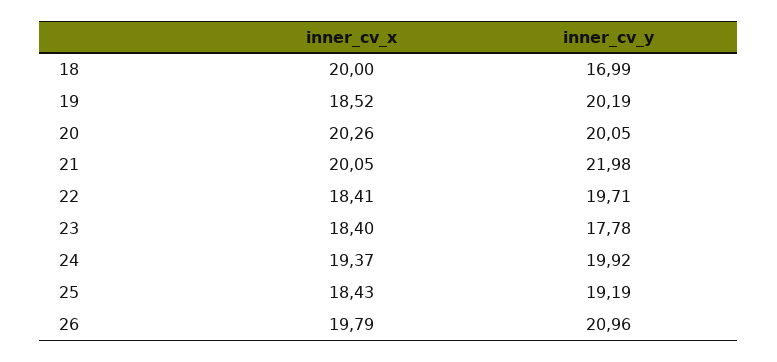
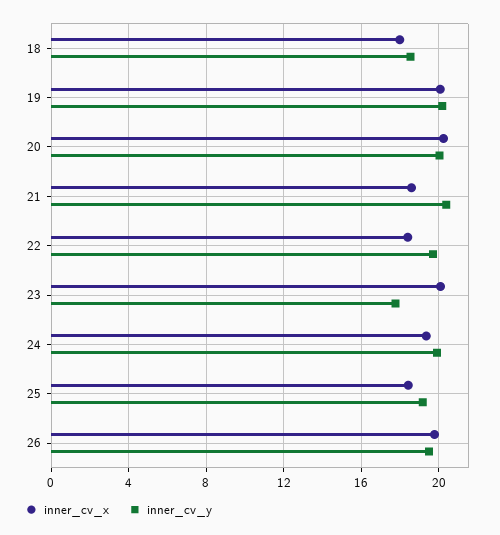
inner_cv_x, 18: 20 -> 18
inner_cv_y, 18: 16.99 -> 18.5
inner_cv_x, 19: 18.52 -> 20
inner_cv_x, 21: 20.05 -> 18.5
inner_cv_y, 21: 21.98 -> 20.5
inner_cv_x, 23: 18.4 -> 20
inner_cv_y, 26: 20.96 -> 19.5

